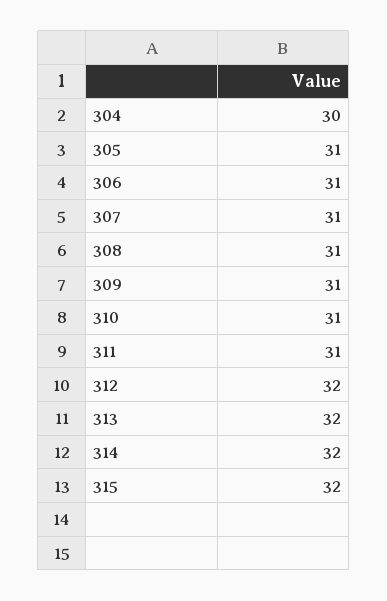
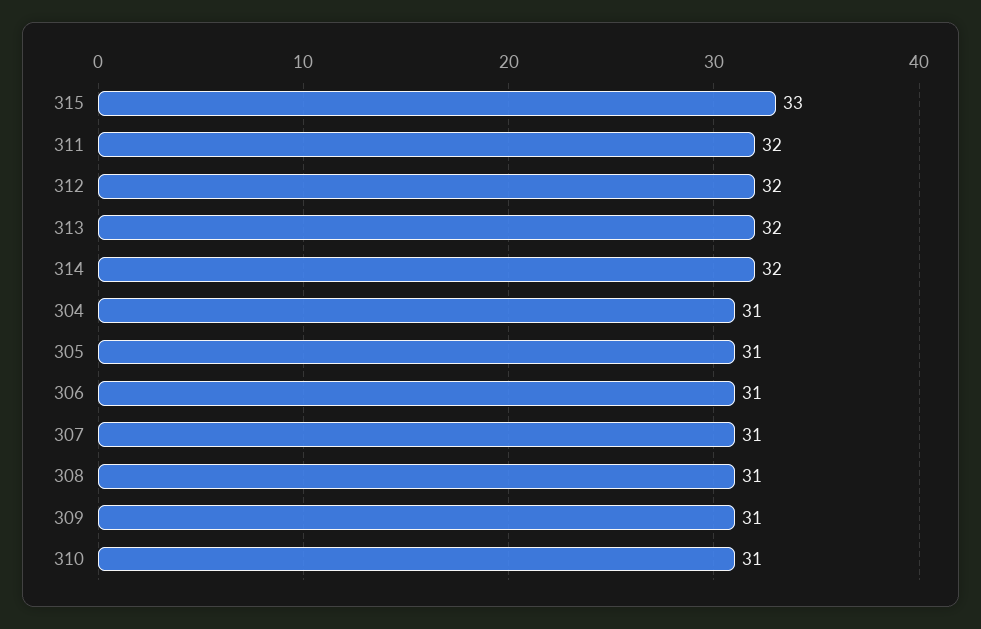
304: 30 -> 31
311: 31 -> 32
315: 32 -> 33

